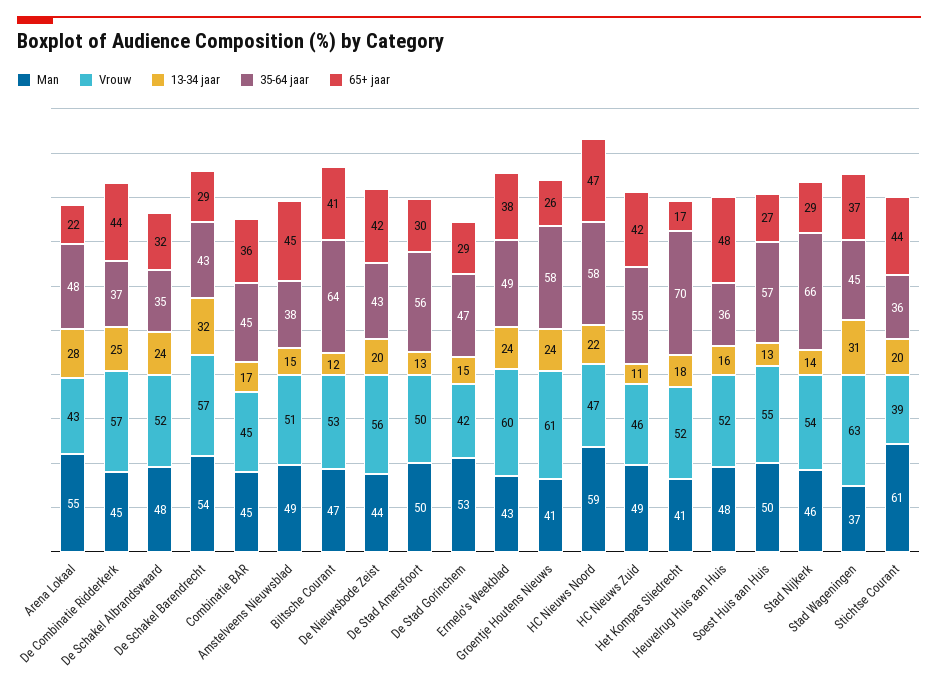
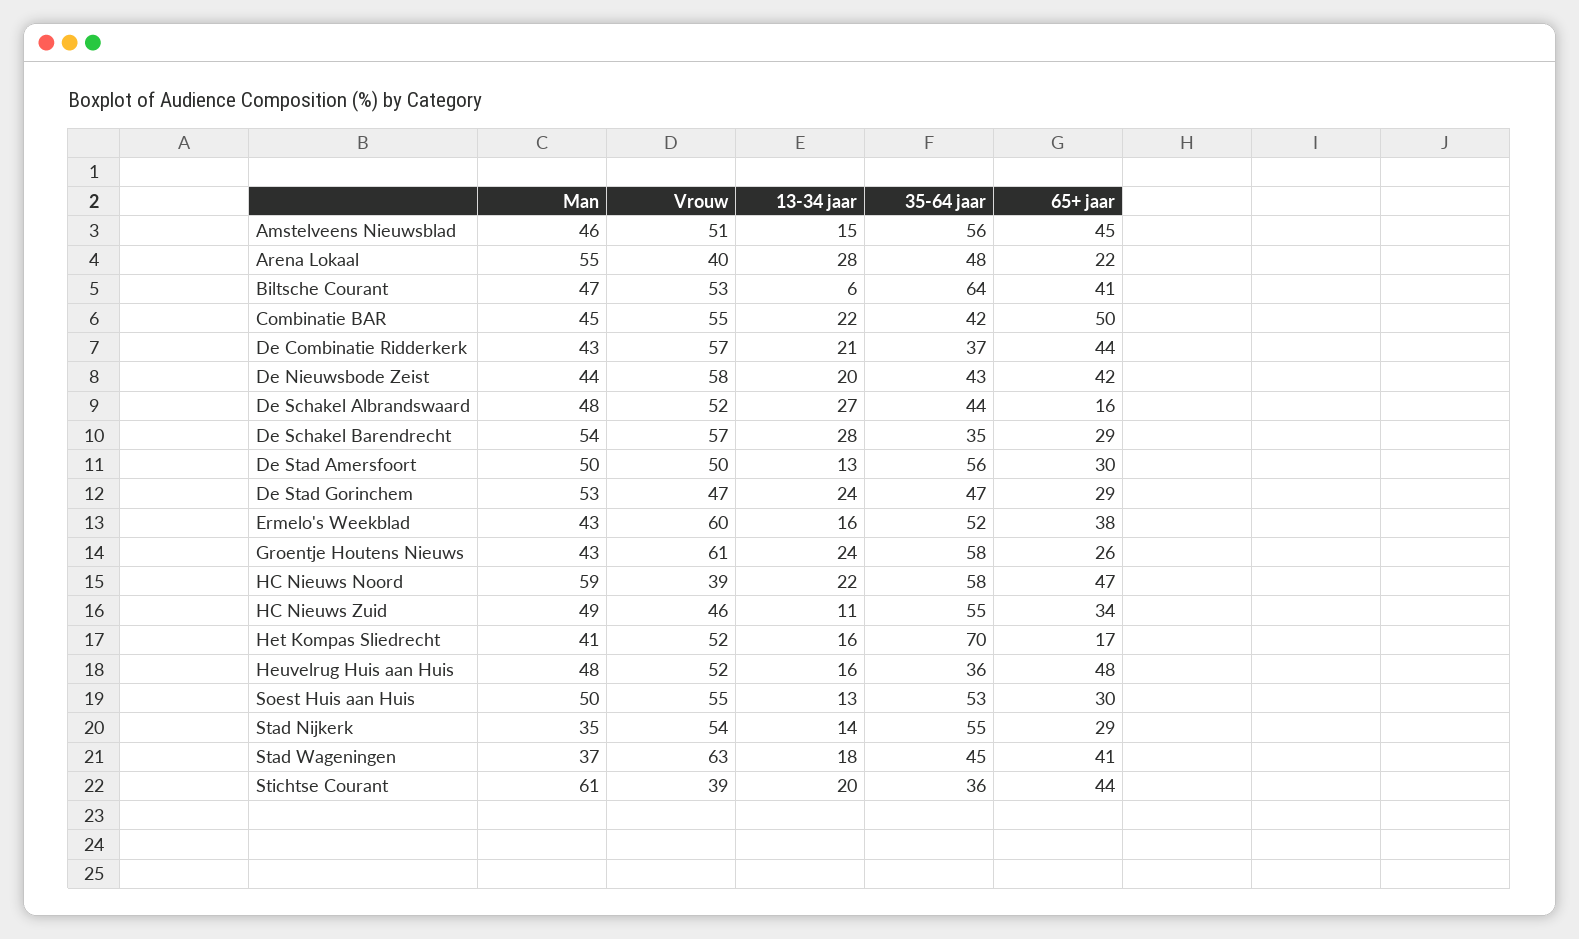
Vrouw, Arena Lokaal: 43 -> 40
Man, De Combinatie Ridderkerk: 45 -> 43
13-34 jaar, De Combinatie Ridderkerk: 25 -> 21
13-34 jaar, De Schakel Albrandswaard: 24 -> 27
35-64 jaar, De Schakel Albrandswaard: 35 -> 44
65+ jaar, De Schakel Albrandswaard: 32 -> 16
13-34 jaar, De Schakel Barendrecht: 32 -> 28
35-64 jaar, De Schakel Barendrecht: 43 -> 35
Vrouw, Combinatie BAR: 45 -> 55
13-34 jaar, Combinatie BAR: 17 -> 22
35-64 jaar, Combinatie BAR: 45 -> 42
65+ jaar, Combinatie BAR: 36 -> 50
Man, Amstelveens Nieuwsblad: 49 -> 46
35-64 jaar, Amstelveens Nieuwsblad: 38 -> 56
13-34 jaar, Biltsche Courant: 12 -> 6
Vrouw, De Nieuwsbode Zeist: 56 -> 58
Vrouw, De Stad Gorinchem: 42 -> 47
13-34 jaar, De Stad Gorinchem: 15 -> 24
13-34 jaar, Ermelo's Weekblad: 24 -> 16
35-64 jaar, Ermelo's Weekblad: 49 -> 52
Man, Groentje Houtens Nieuws: 41 -> 43
Vrouw, HC Nieuws Noord: 47 -> 39
65+ jaar, HC Nieuws Zuid: 42 -> 34
13-34 jaar, Het Kompas Sliedrecht: 18 -> 16
35-64 jaar, Soest Huis aan Huis: 57 -> 53
65+ jaar, Soest Huis aan Huis: 27 -> 30
Man, Stad Nijkerk: 46 -> 35
35-64 jaar, Stad Nijkerk: 66 -> 55
13-34 jaar, Stad Wageningen: 31 -> 18
65+ jaar, Stad Wageningen: 37 -> 41

